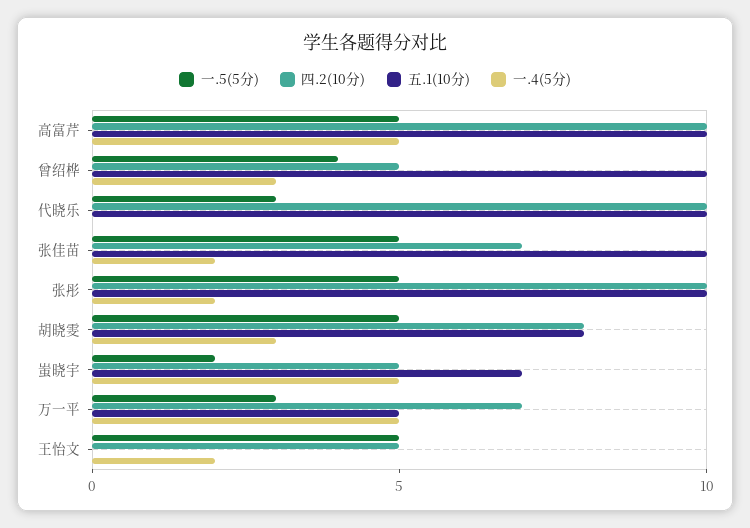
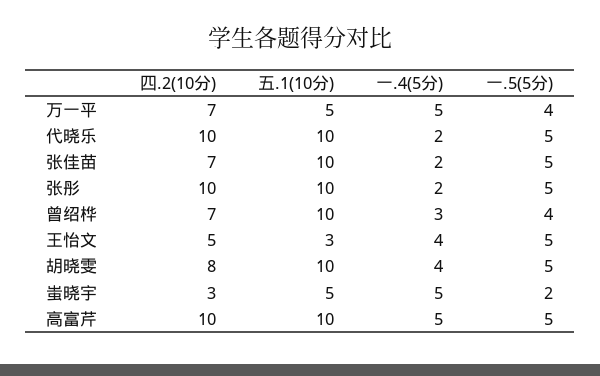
四.2(10分), 曾绍桦: 5 -> 7
一.5(5分), 代晓乐: 3 -> 5
一.4(5分), 代晓乐: 0 -> 2
五.1(10分), 胡晓雯: 8 -> 10
一.4(5分), 胡晓雯: 3 -> 4
四.2(10分), 蚩晓宇: 5 -> 3
五.1(10分), 蚩晓宇: 7 -> 5
一.5(5分), 万一平: 3 -> 4
五.1(10分), 王怡文: 0 -> 3
一.4(5分), 王怡文: 2 -> 4

